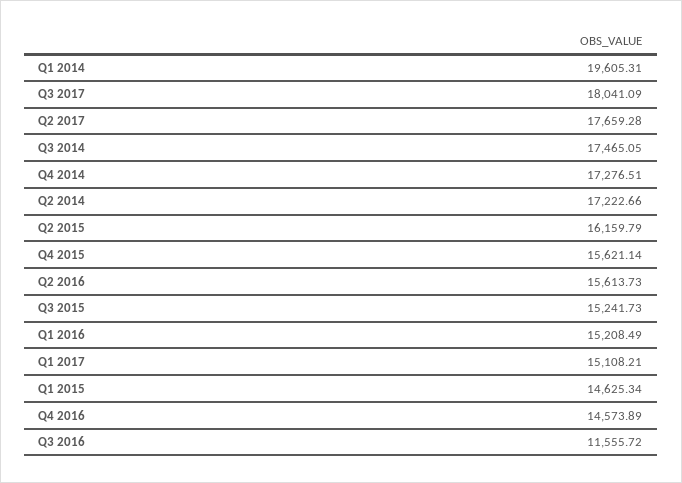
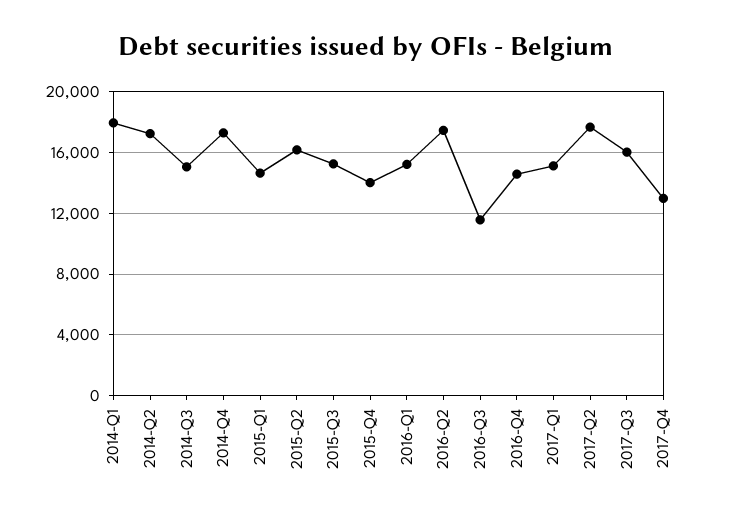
Q1 2014: 19605.31 -> 18000
Q3 2017: 18041.09 -> 16000
Q3 2014: 17465.05 -> 15000
Q4 2015: 15621.14 -> 14000
Q2 2016: 15613.73 -> 17500
2017-Q4: none -> 13000

